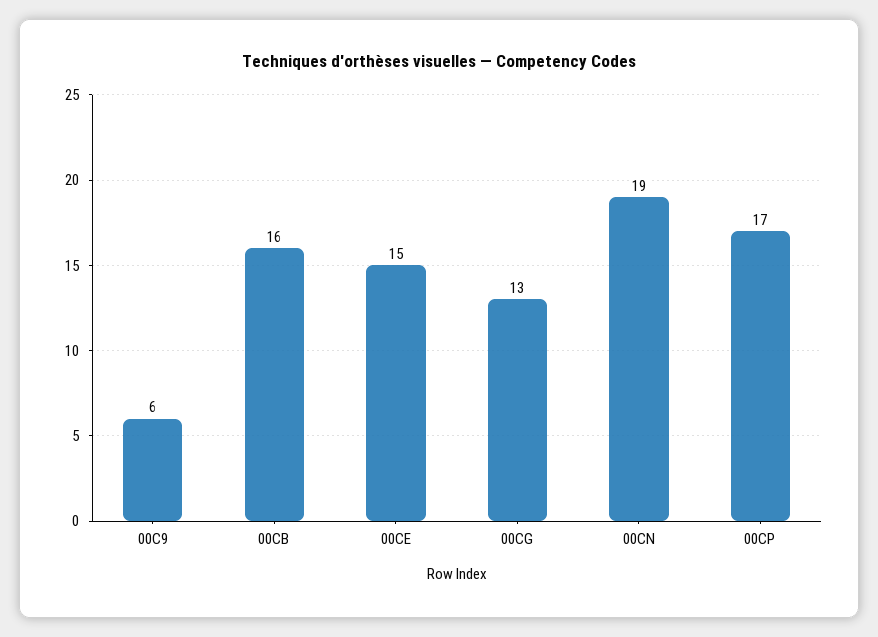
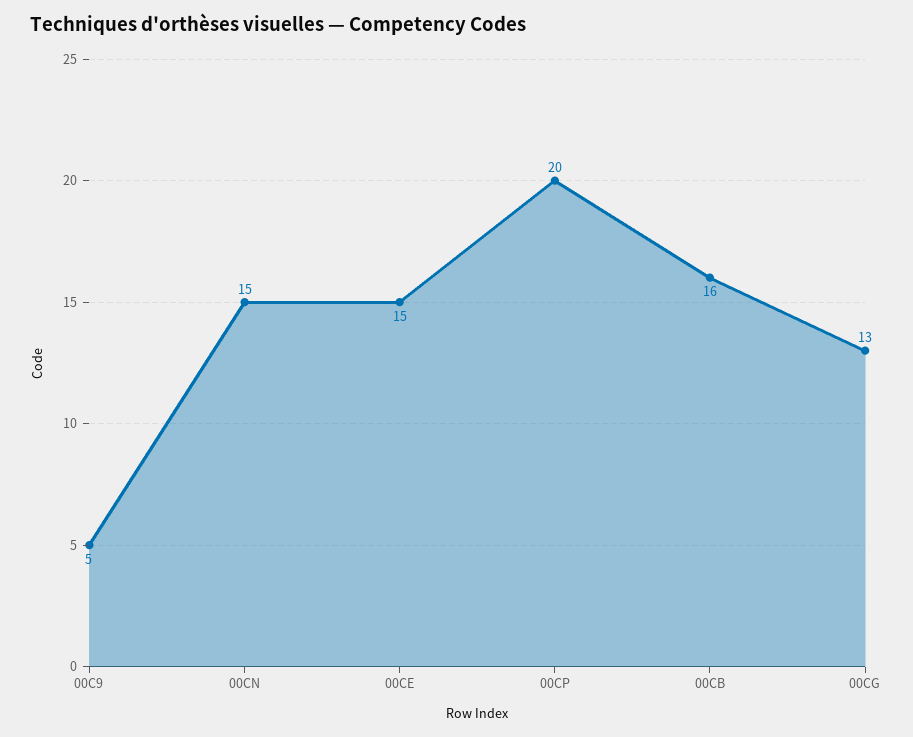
00C9: 6 -> 5
00CN: 19 -> 15
00CP: 17 -> 20

